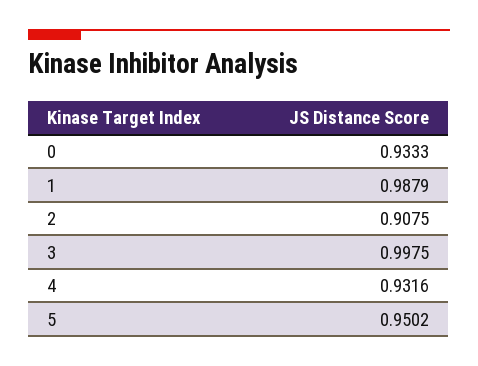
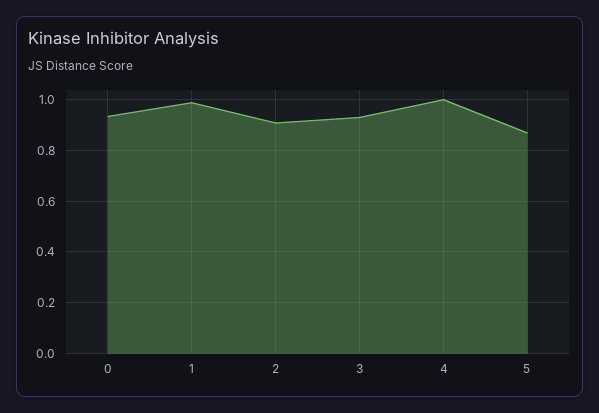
3: 0.9975 -> 0.925
4: 0.9316 -> 1
5: 0.9502 -> 0.875

